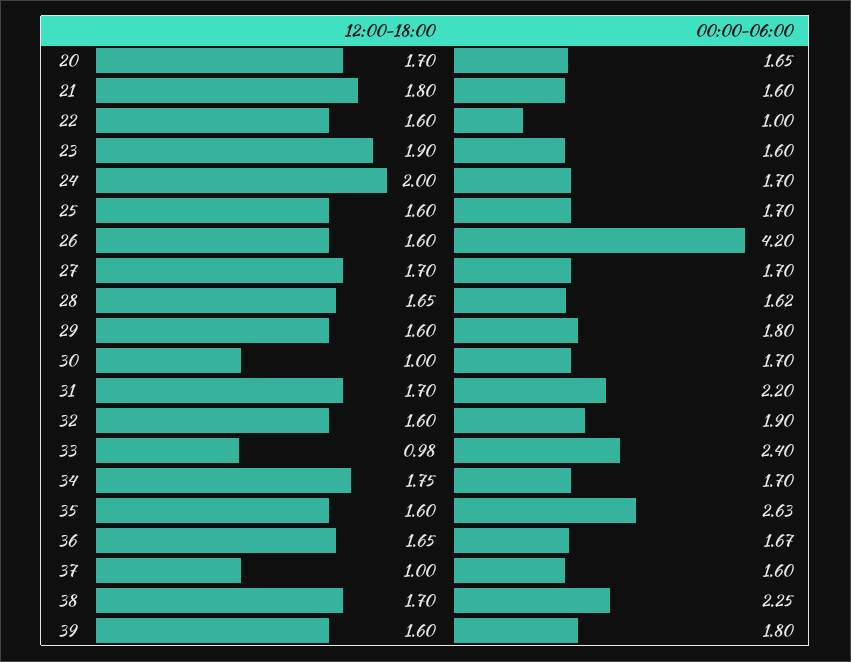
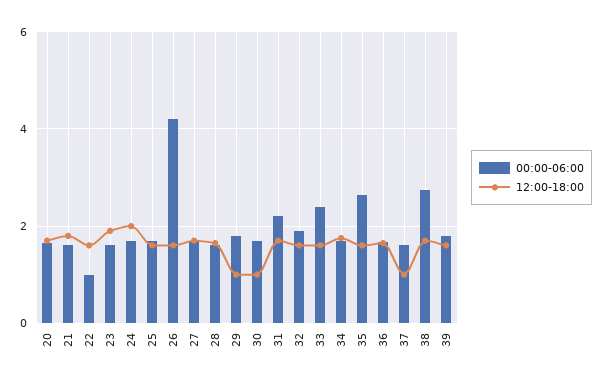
12:00-18:00, 29: 1.6 -> 1
12:00-18:00, 33: 0.98 -> 1.6
00:00-06:00, 38: 2.25 -> 2.8

